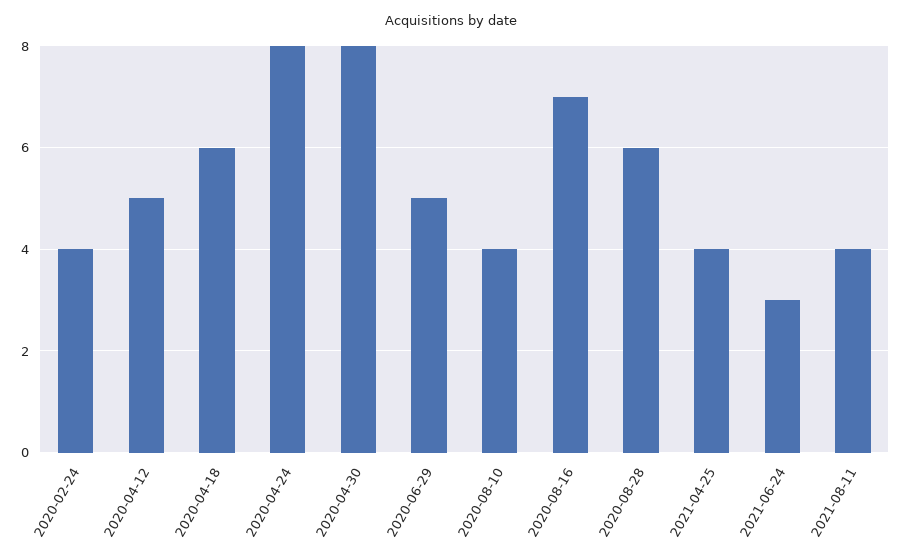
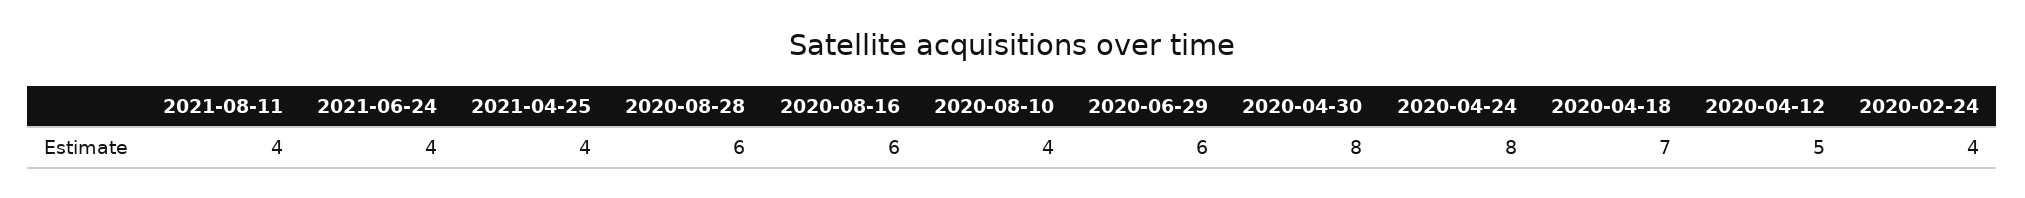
2020-04-18: 6 -> 7
2020-06-29: 5 -> 6
2020-08-16: 7 -> 6
2021-06-24: 3 -> 4

